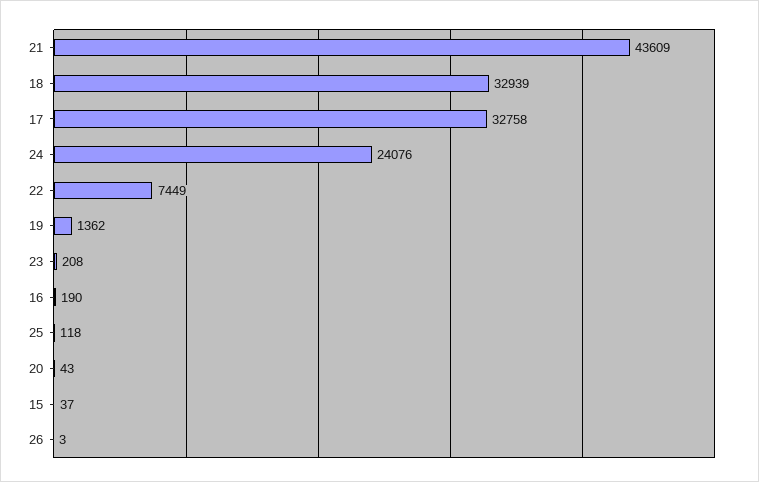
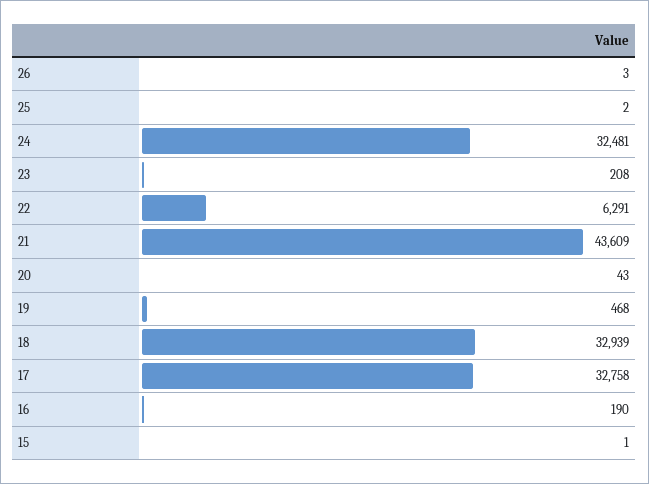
24: 24076 -> 32481
22: 7449 -> 6291
19: 1362 -> 468
25: 118 -> 2
15: 37 -> 1

